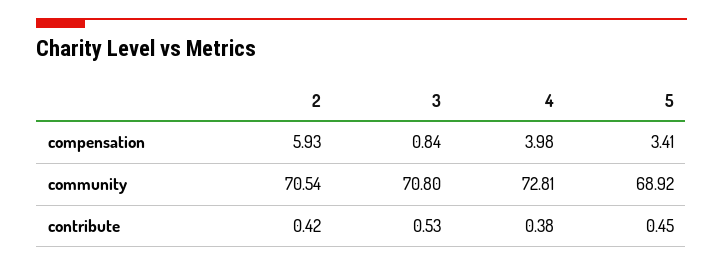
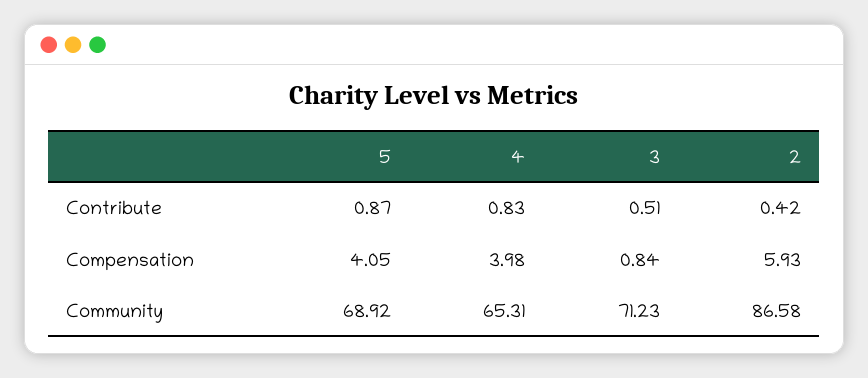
5, compensation: 3.41 -> 4.05
2, community: 70.54 -> 86.58
3, community: 70.8 -> 71.23
4, community: 72.81 -> 65.31
3, contribute: 0.53 -> 0.51
4, contribute: 0.38 -> 0.83
5, contribute: 0.45 -> 0.87

